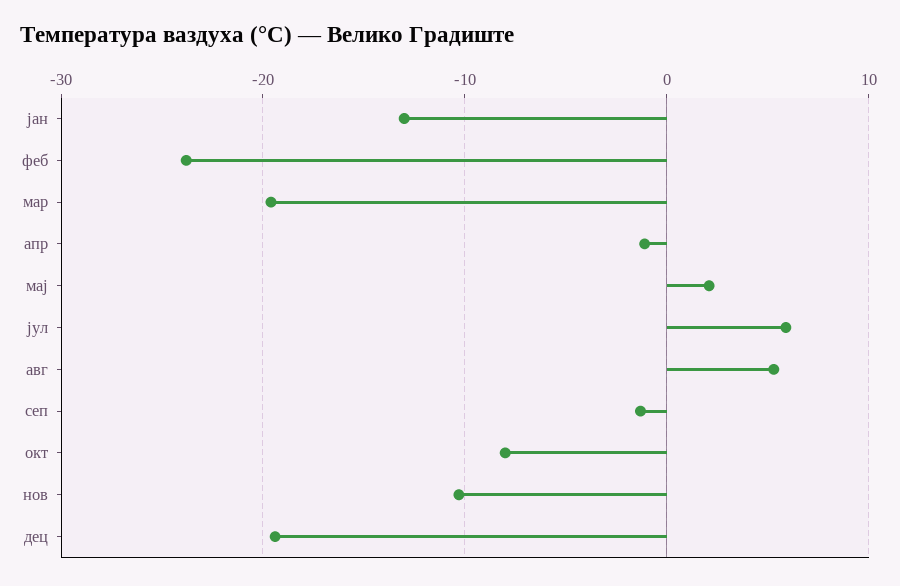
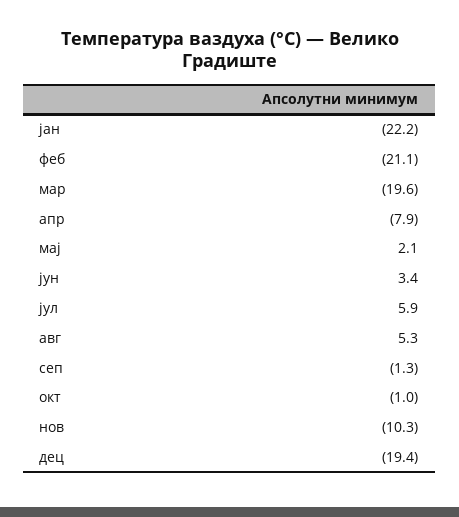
јан: -13 -> -22.2
феб: -24 -> -21.1
апр: -1 -> -7.9
окт: -8 -> -1
јун: none -> 3.4

